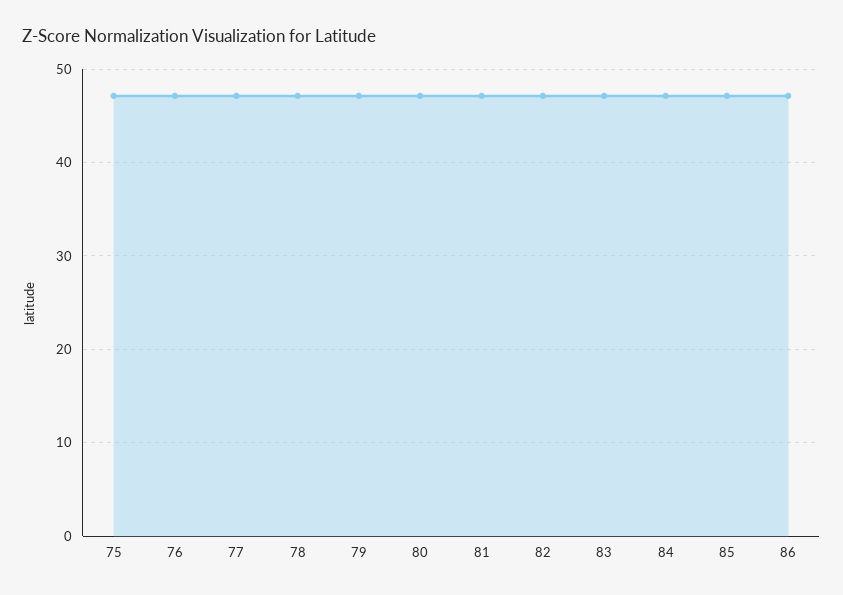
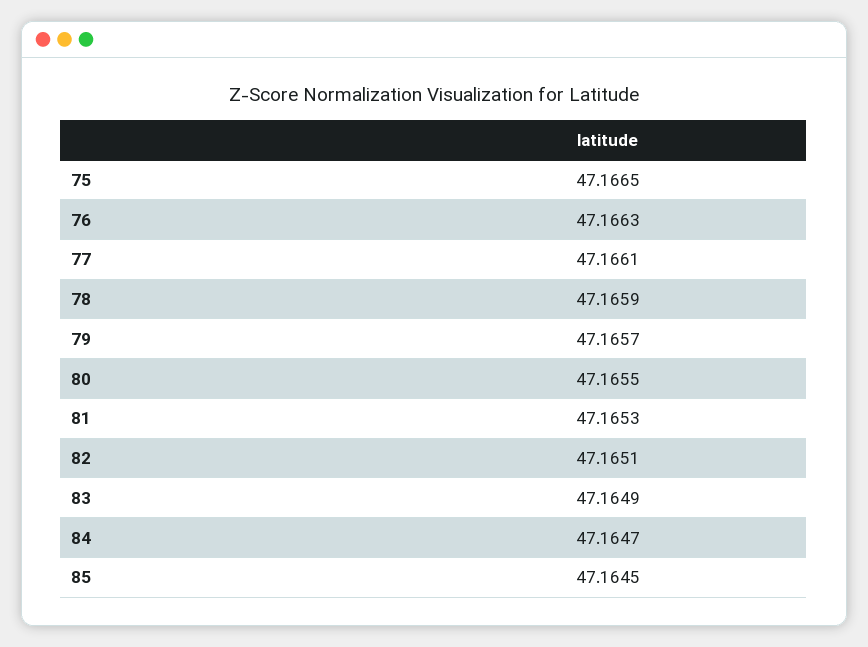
86: 47 -> none

